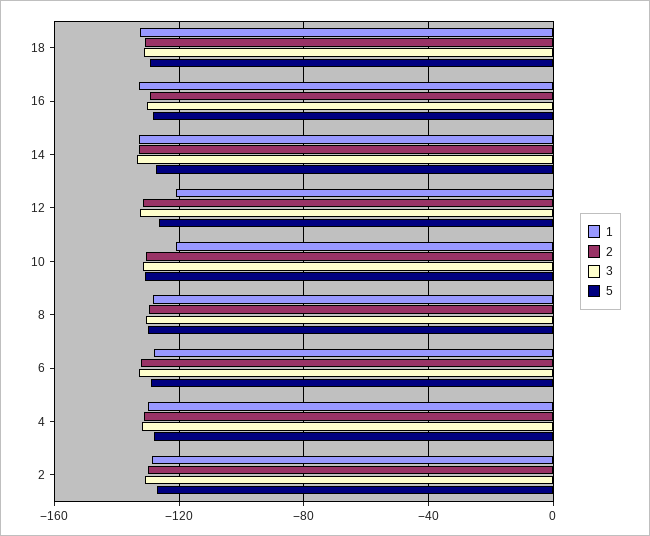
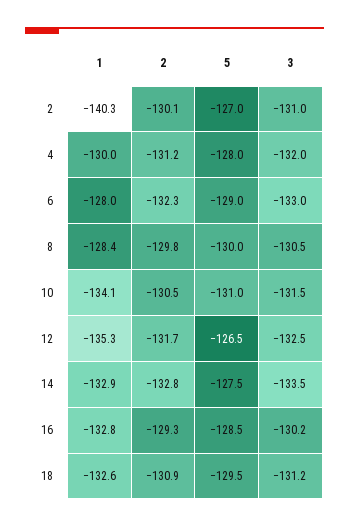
1, 12: -120 -> -135.3
1, 10: -120 -> -134.1
1, 2: -130 -> -140.3

